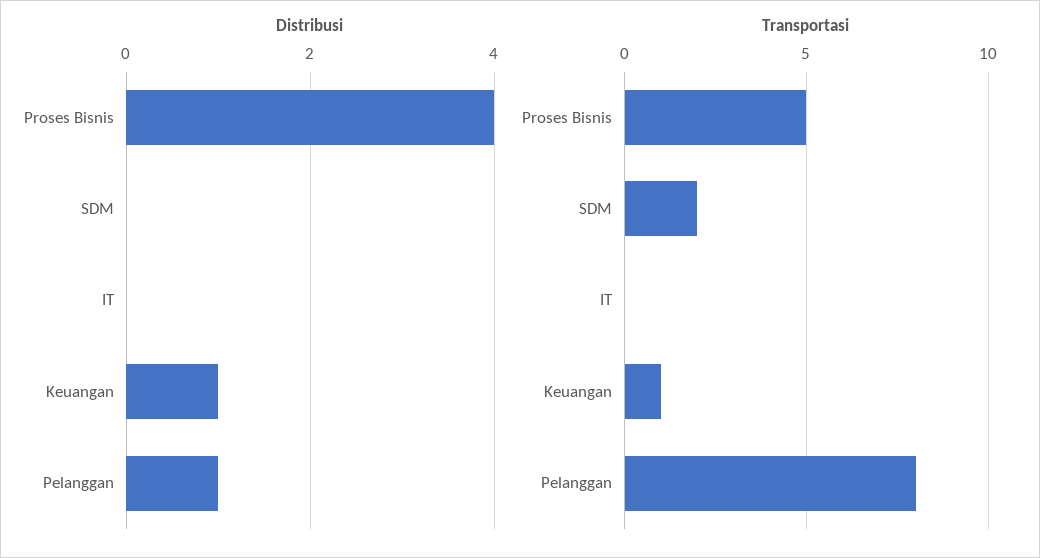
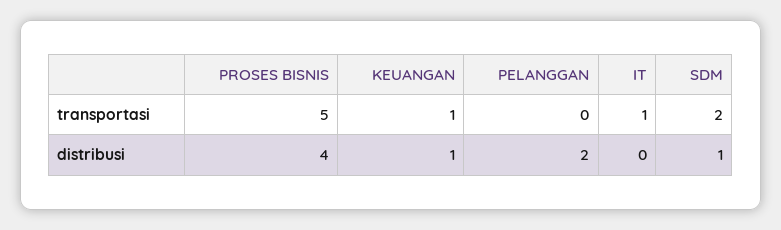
Distribusi, SDM: 0 -> 1
Distribusi, Pelanggan: 1 -> 2
Transportasi, IT: 0 -> 1
Transportasi, Pelanggan: 8 -> 0

